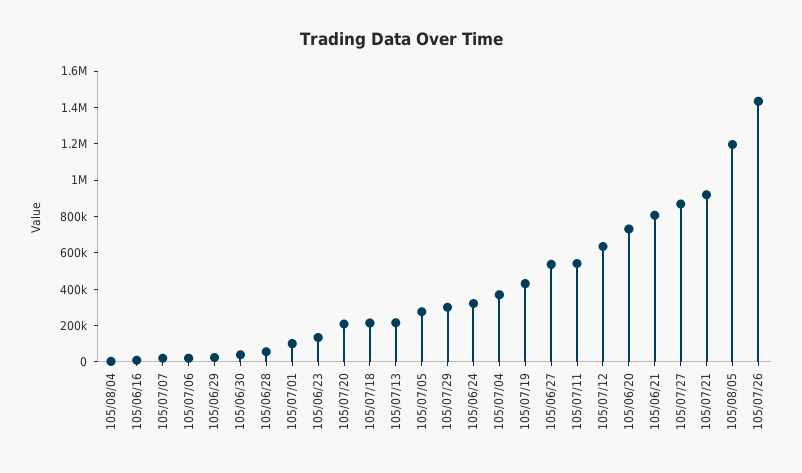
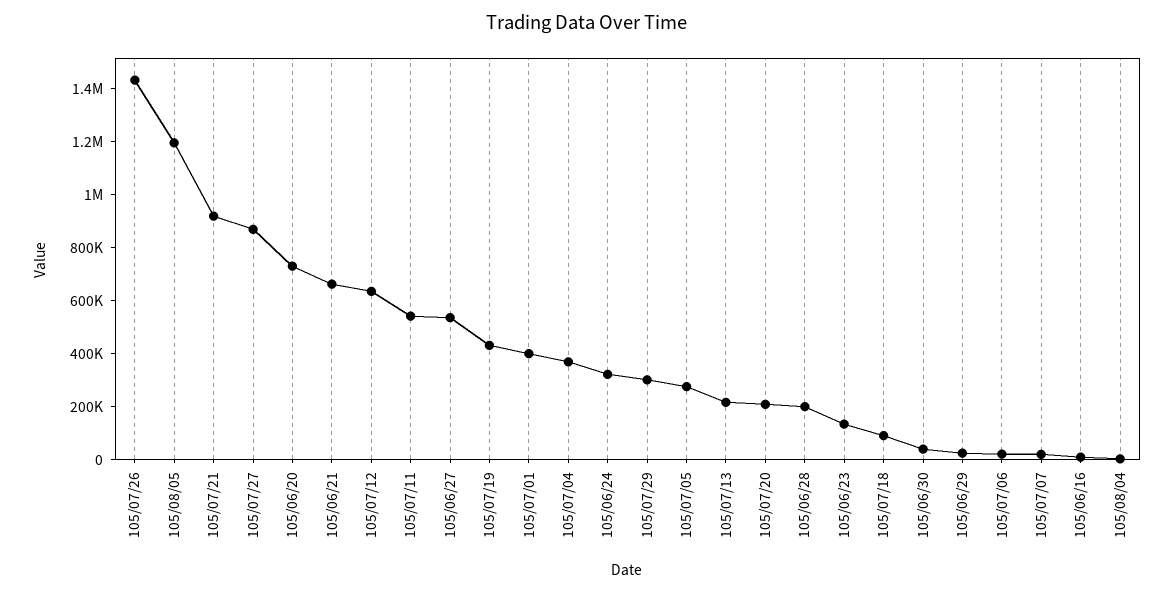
105/06/28: 50000 -> 200000
105/07/01: 100000 -> 400000
105/07/18: 200000 -> 100000
105/06/21: 800000 -> 650000

